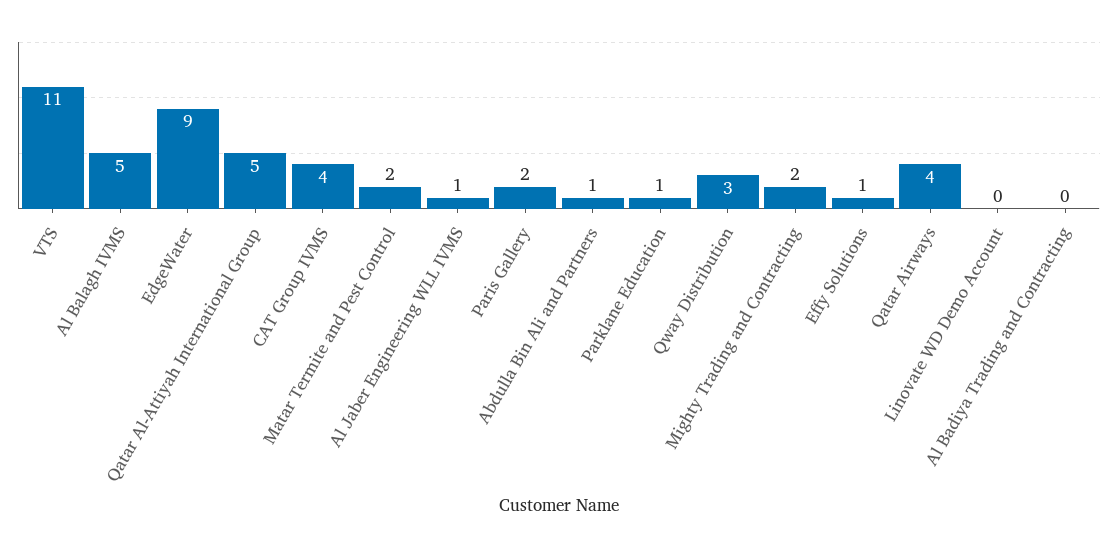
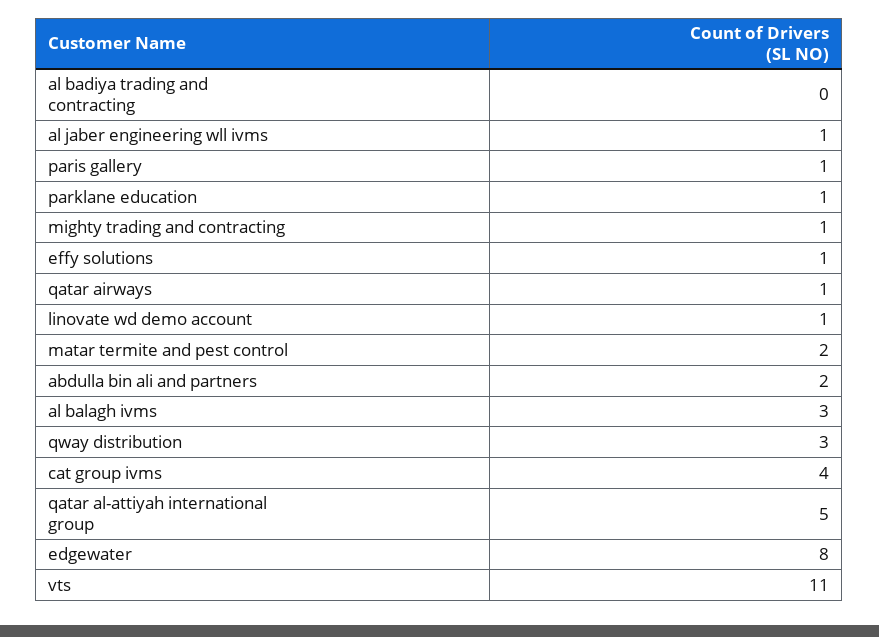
Al Balagh IVMS: 5 -> 3
EdgeWater: 9 -> 8
Paris Gallery: 2 -> 1
Abdulla Bin Ali and Partners: 1 -> 2
Mighty Trading and Contracting: 2 -> 1
Qatar Airways: 4 -> 1
Linovate WD Demo Account: 0 -> 1

